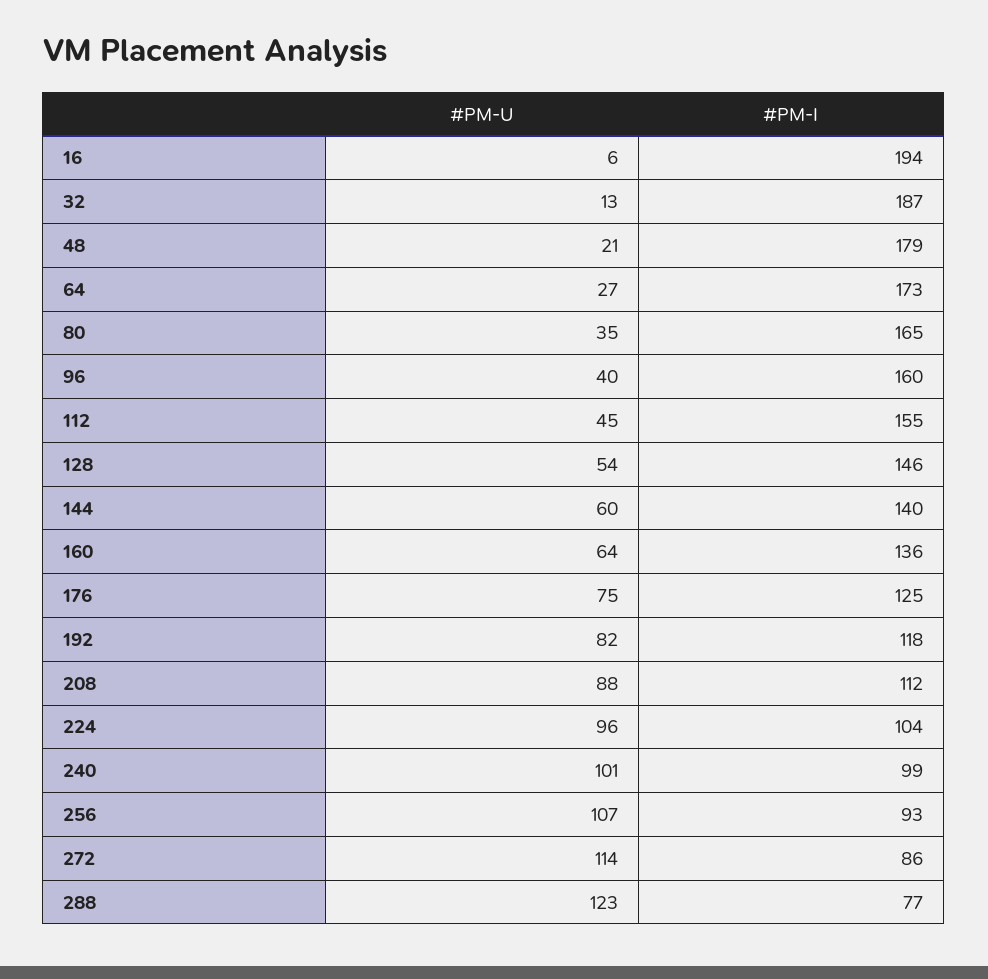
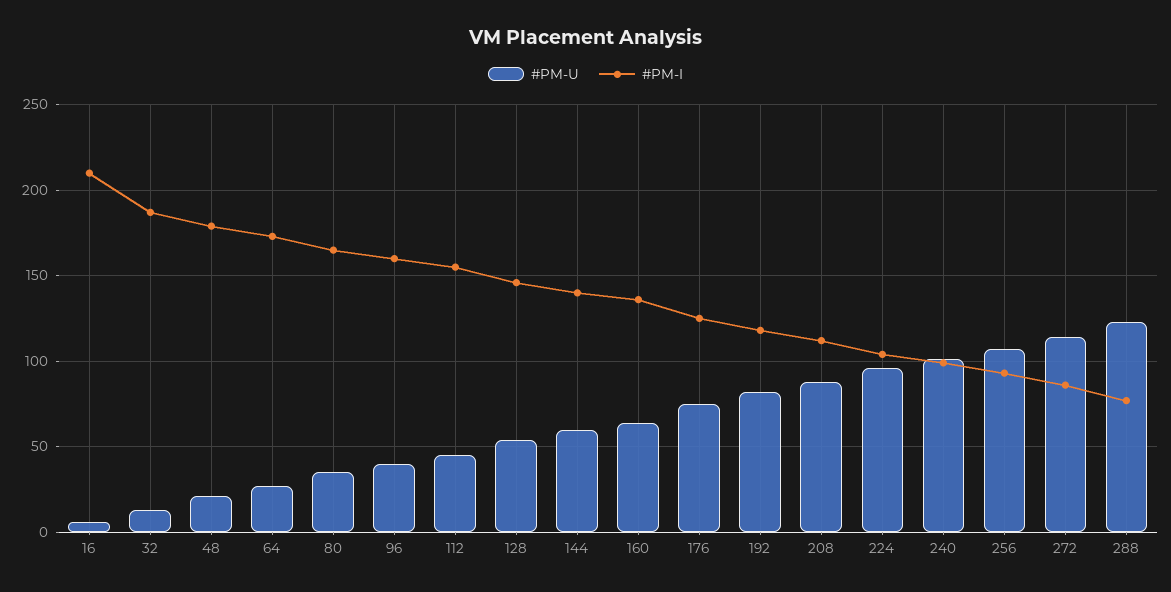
#PM-I, 16: 194 -> 210

